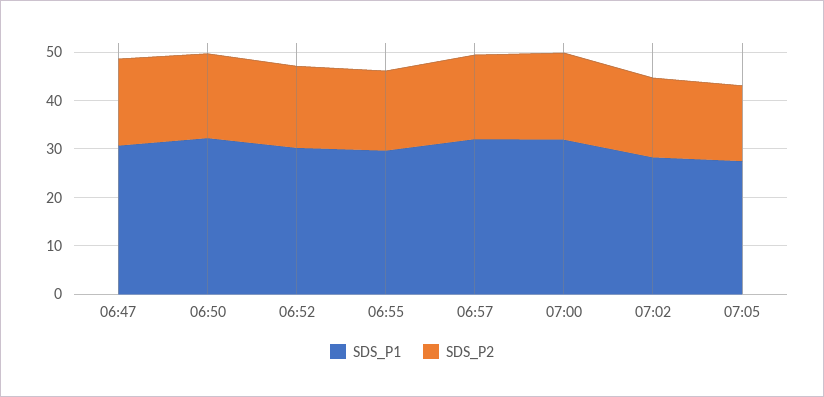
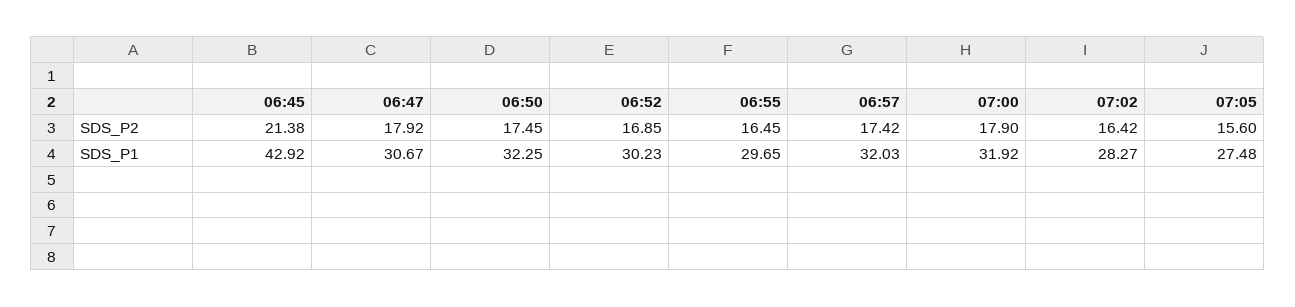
SDS_P2, 06:45: none -> 21.38
SDS_P1, 06:45: none -> 42.92

